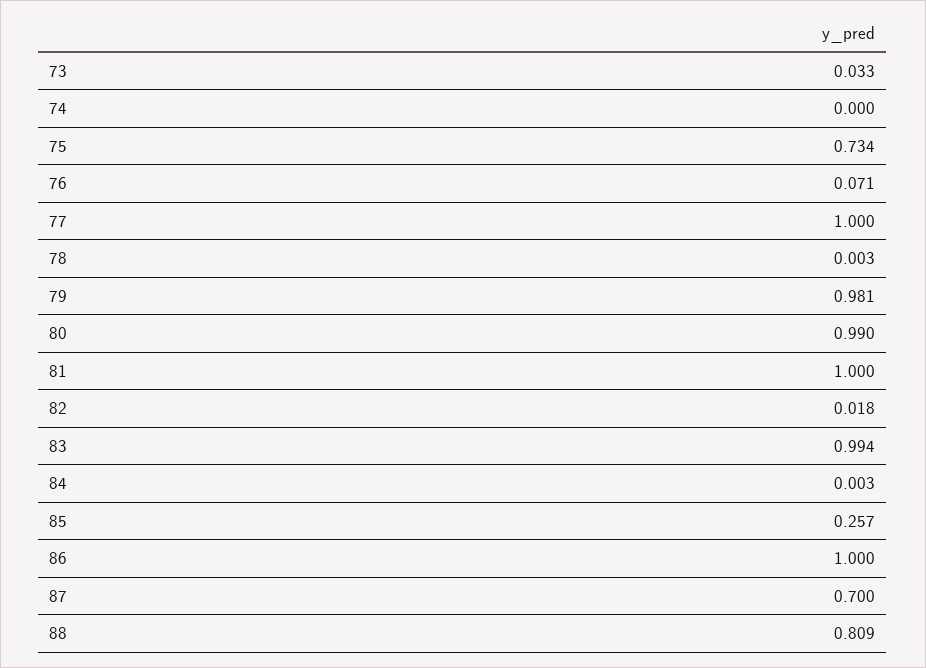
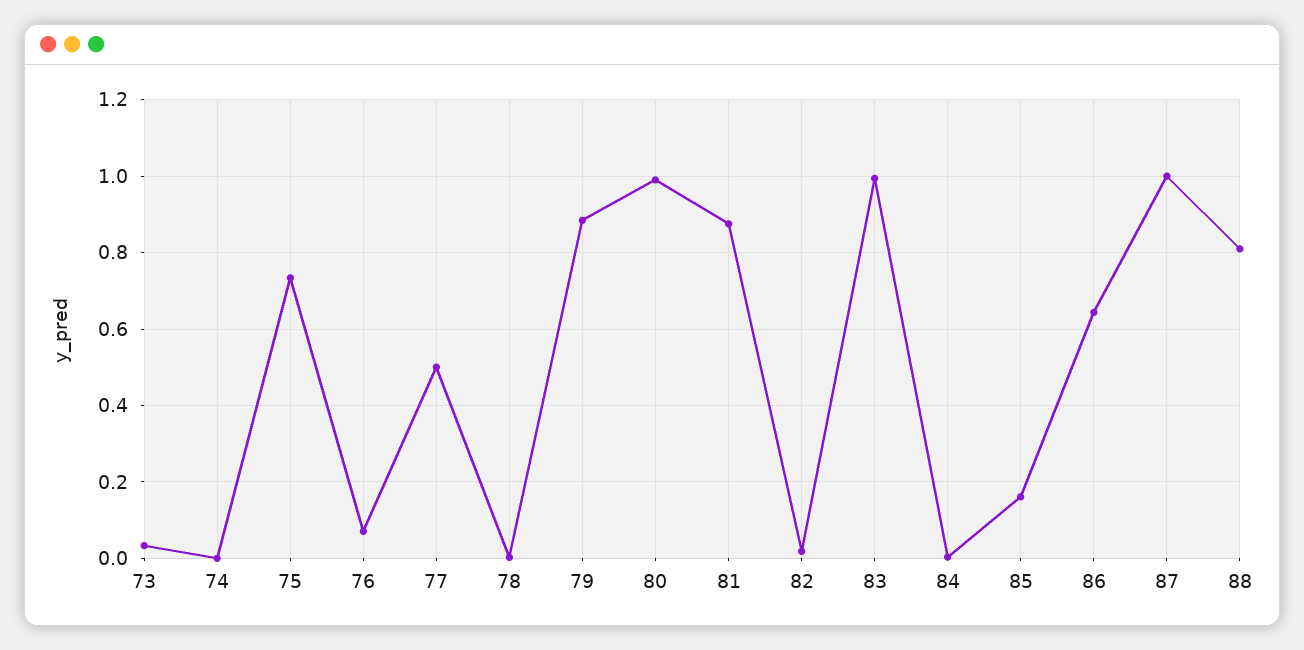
77: 1 -> 0.5
79: 0.981 -> 0.88
81: 1 -> 0.88
85: 0.257 -> 0.16
86: 1 -> 0.64
87: 0.7 -> 1

